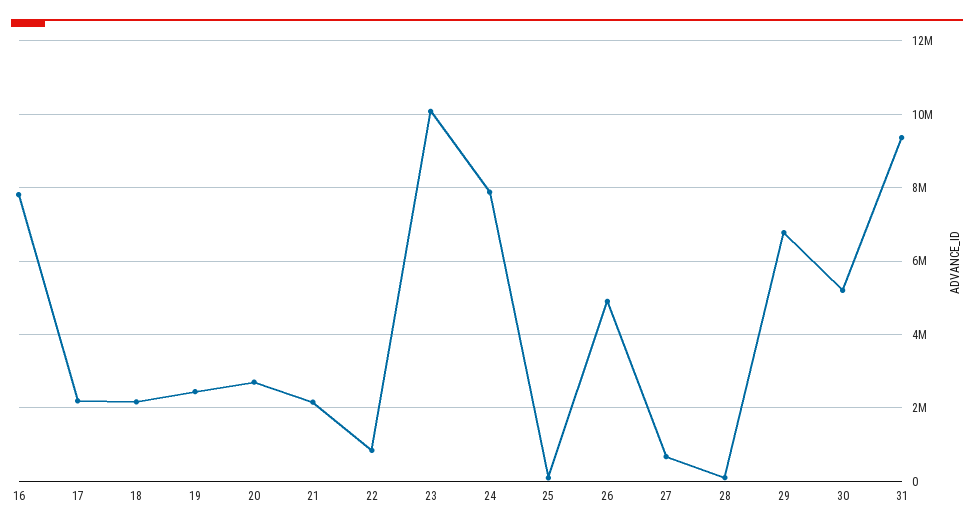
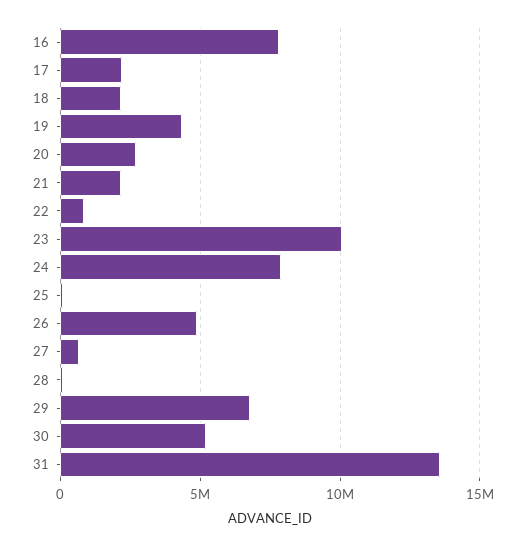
19: 2400000 -> 4500000
31: 9400000 -> 13500000

